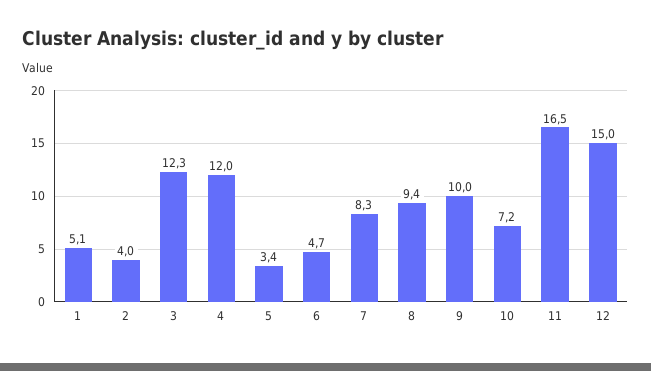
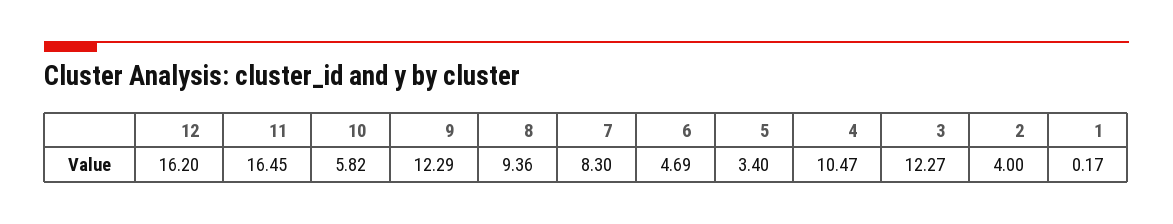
1: 5.1 -> 0.17
4: 12 -> 10.47
9: 10 -> 12.29
10: 7.2 -> 5.82
12: 15 -> 16.2

